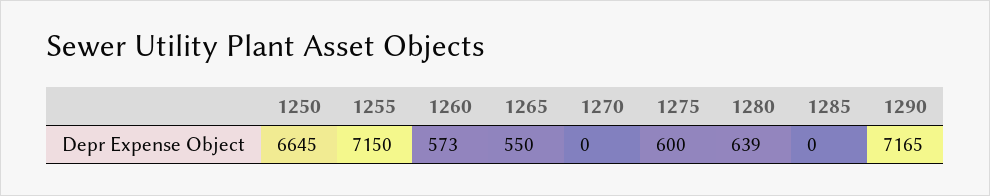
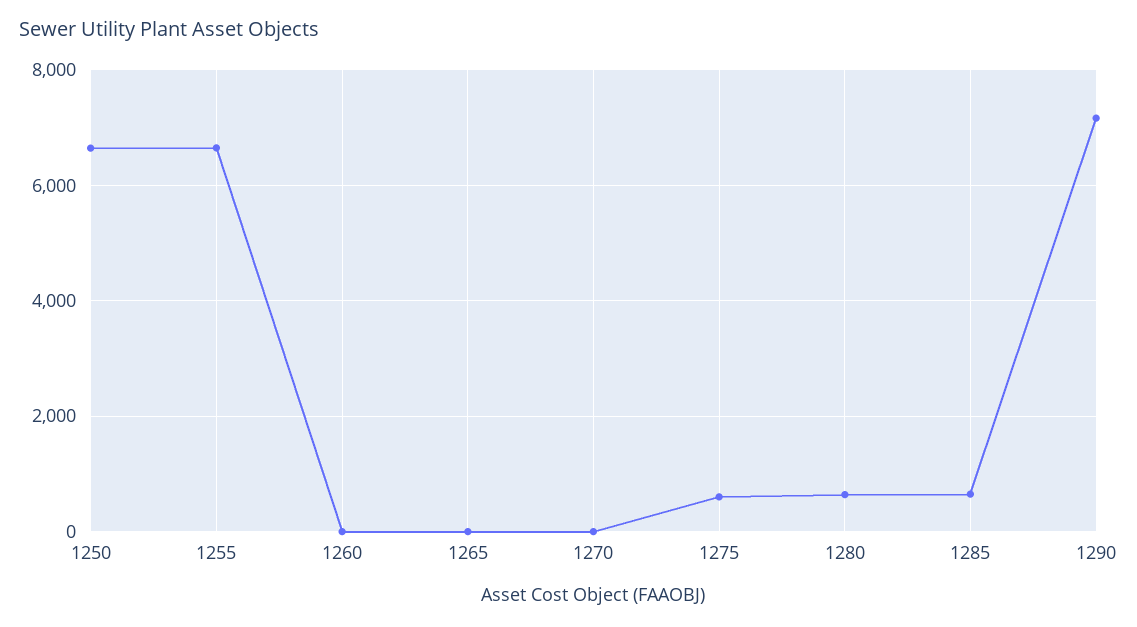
1255: 7150 -> 6600
1260: 573 -> 0
1265: 550 -> 0
1285: 0 -> 600

